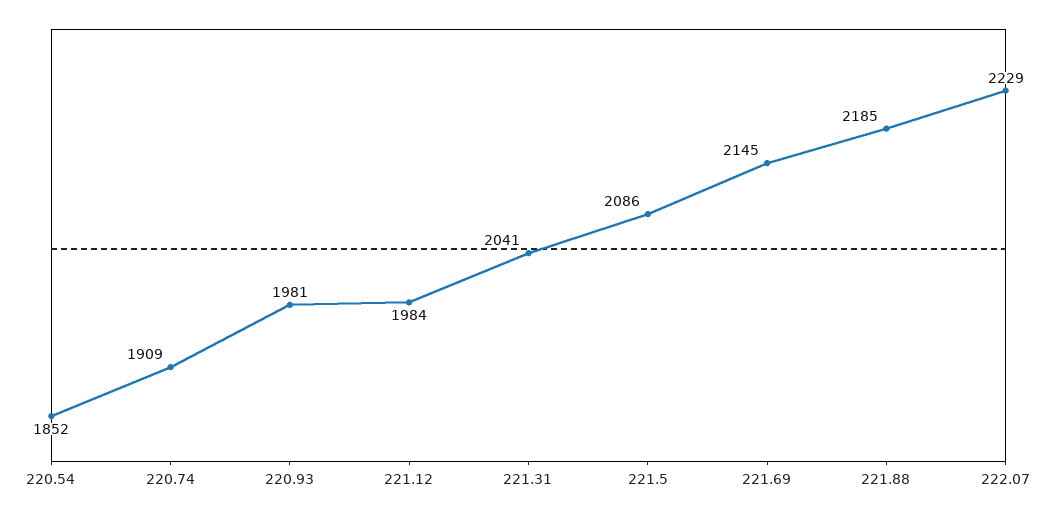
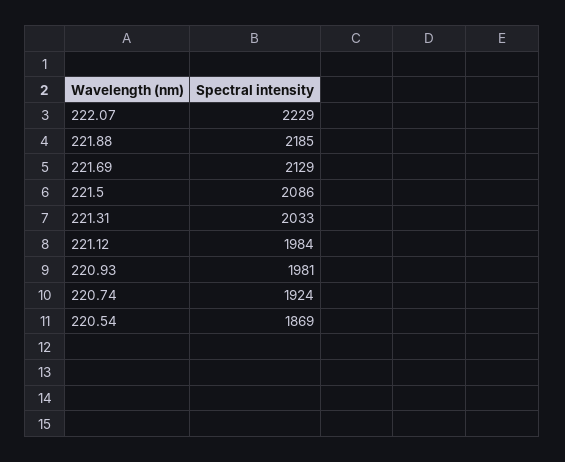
220.54: 1852 -> 1869
220.74: 1909 -> 1924
221.31: 2041 -> 2033
221.69: 2145 -> 2129

